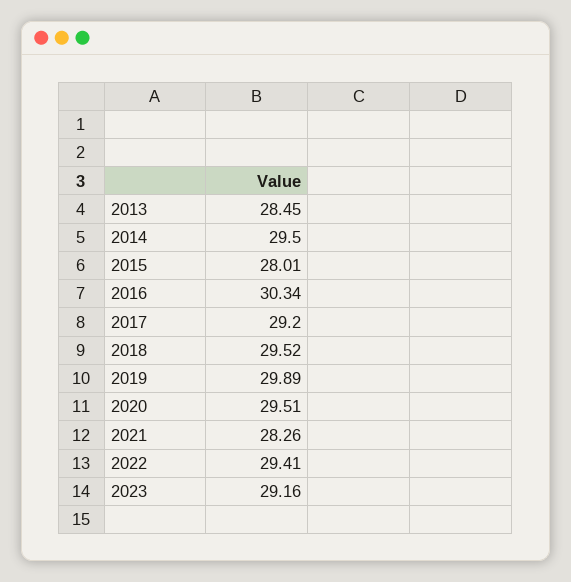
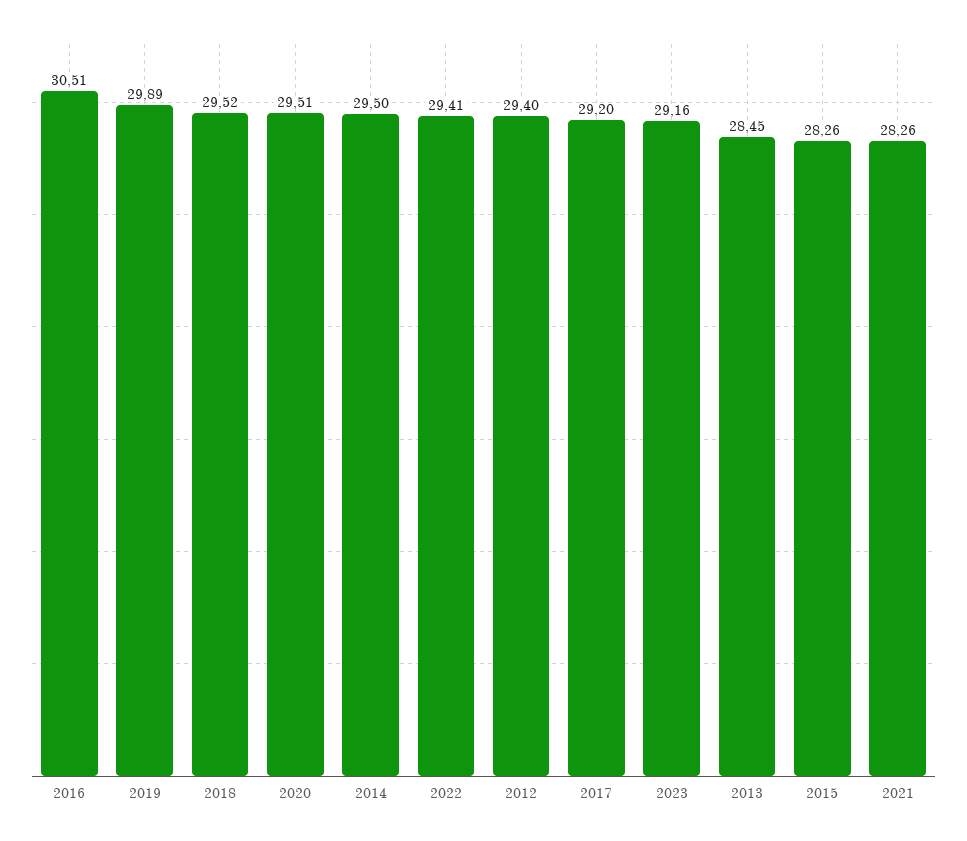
2015: 28.01 -> 28.26
2016: 30.34 -> 30.51
2012: none -> 29.4

